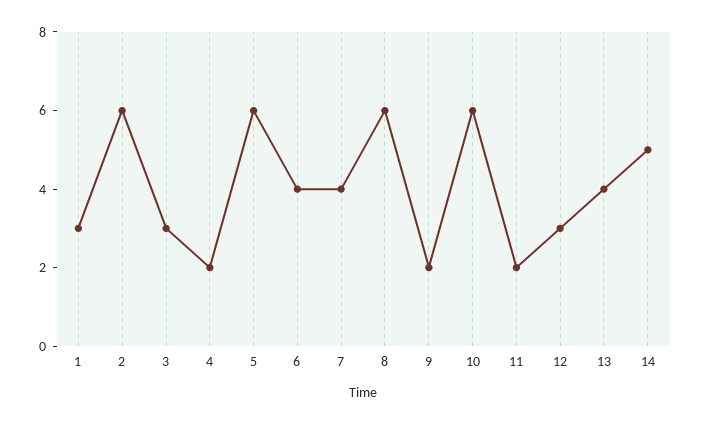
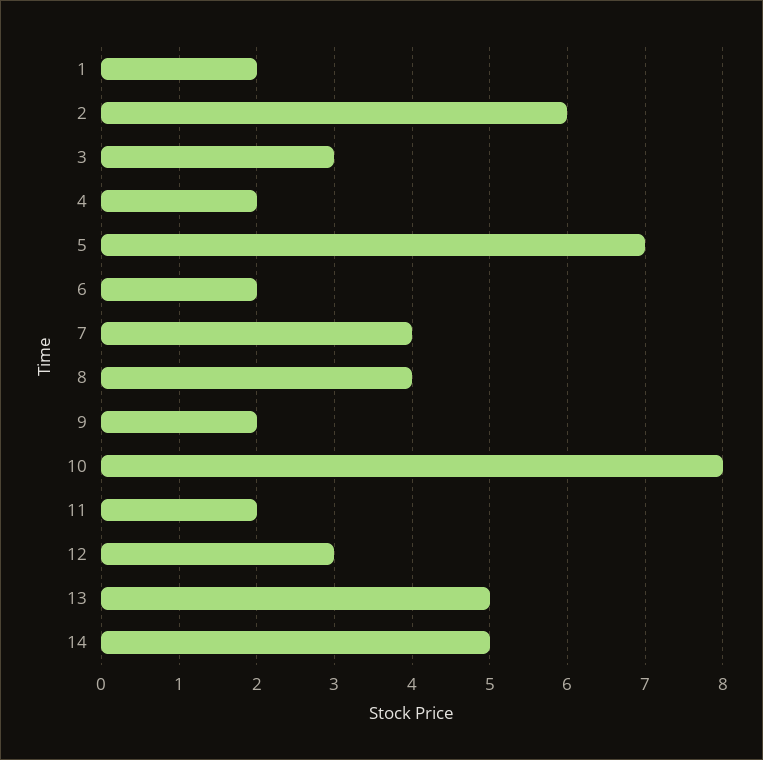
1: 3 -> 2
5: 6 -> 7
6: 4 -> 2
8: 6 -> 4
10: 6 -> 8
13: 4 -> 5

